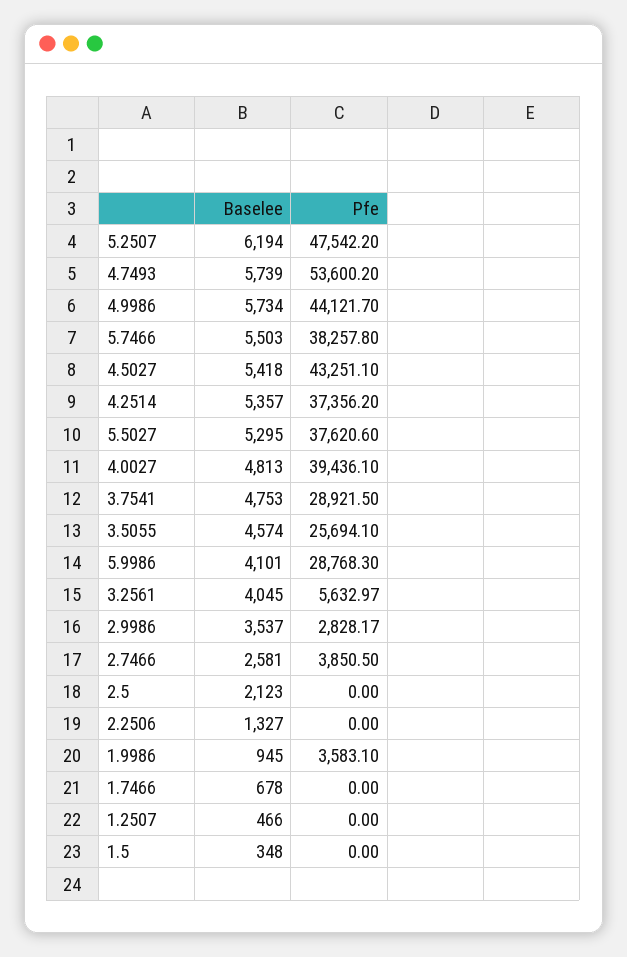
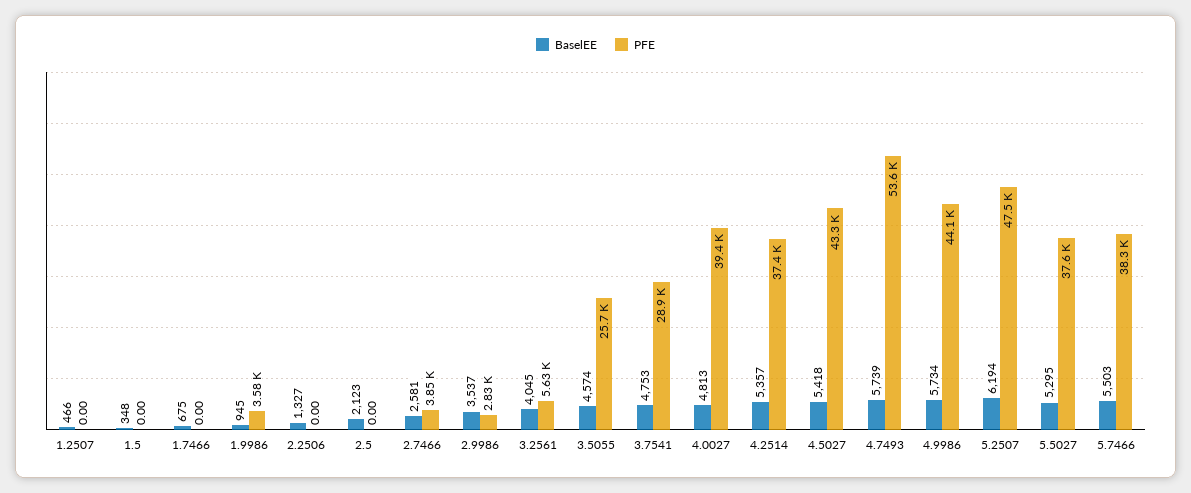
Baselee, 5.9986: 4101 -> none
Pfe, 5.9986: 28768.3 -> none
Baselee, 1.7466: 678 -> 675

